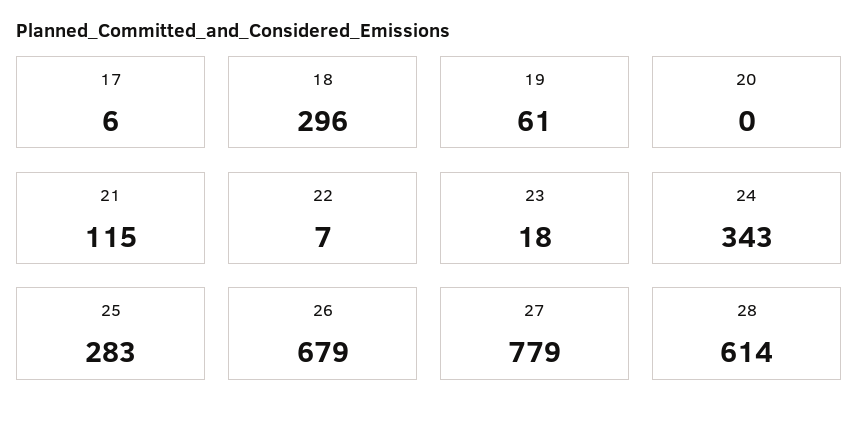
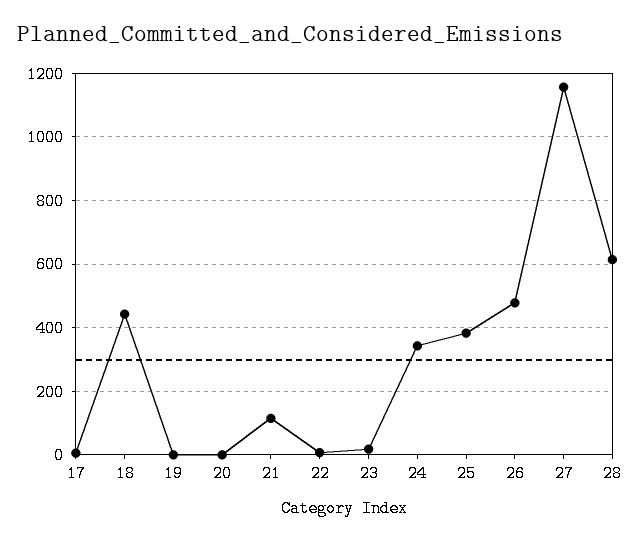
18: 296 -> 440
19: 61 -> 0
25: 283 -> 380
26: 679 -> 480
27: 779 -> 1160

